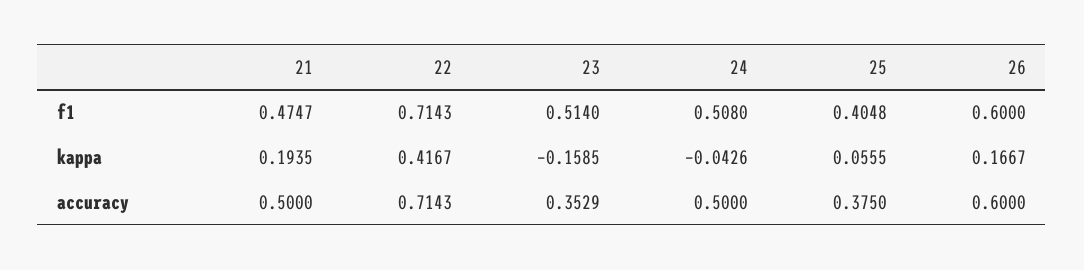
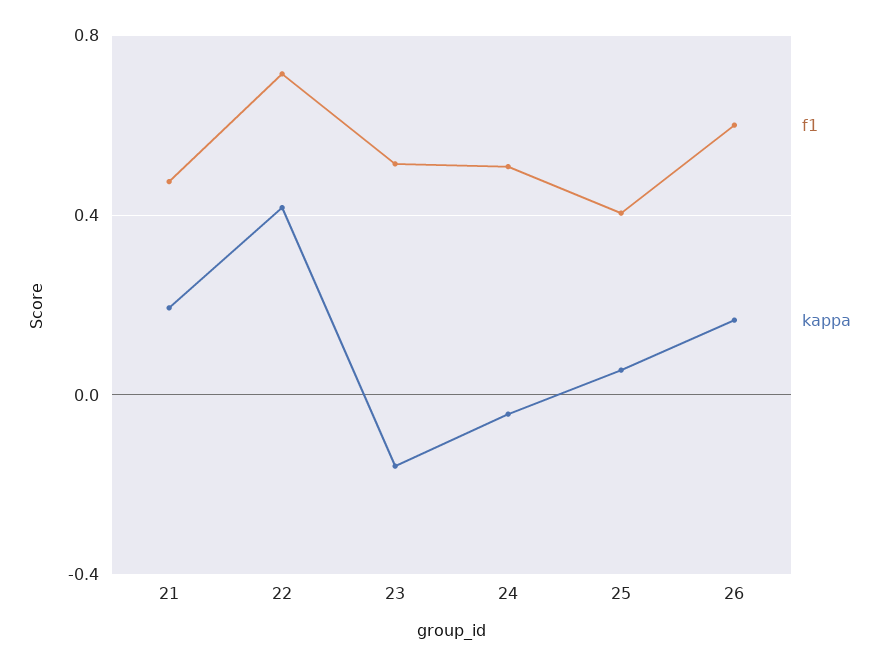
accuracy, 21: 0.5 -> none
accuracy, 22: 0.7143 -> none
accuracy, 23: 0.3529 -> none
accuracy, 24: 0.5 -> none
accuracy, 25: 0.375 -> none
accuracy, 26: 0.6 -> none

